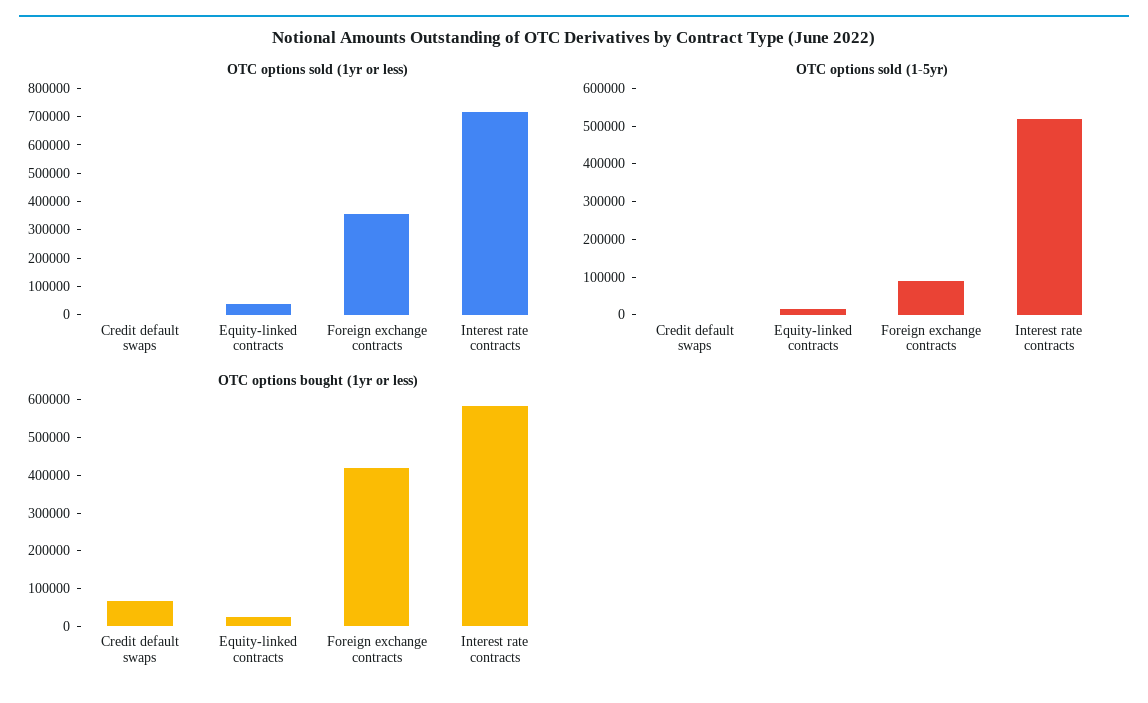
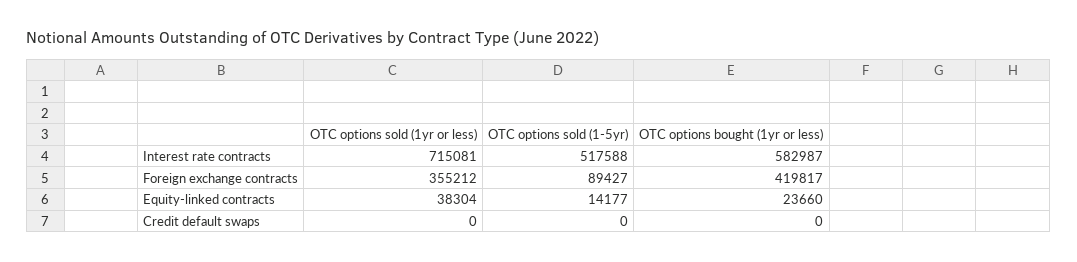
OTC options bought (1yr or less), Credit default swaps: 75000 -> 0

